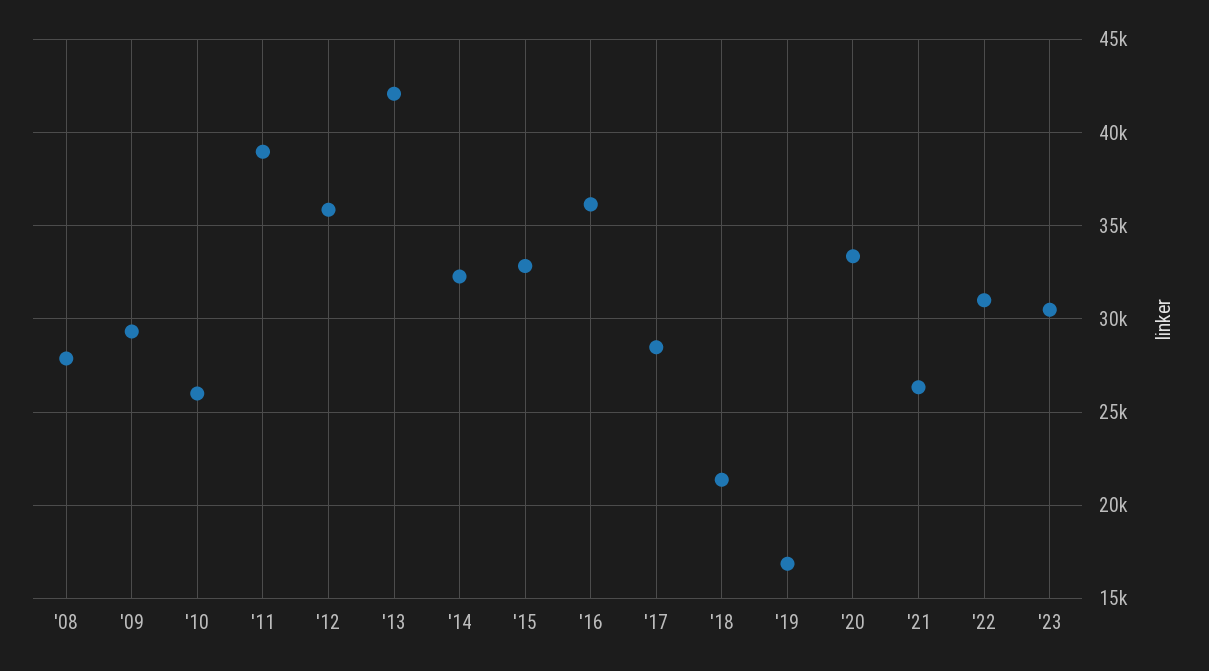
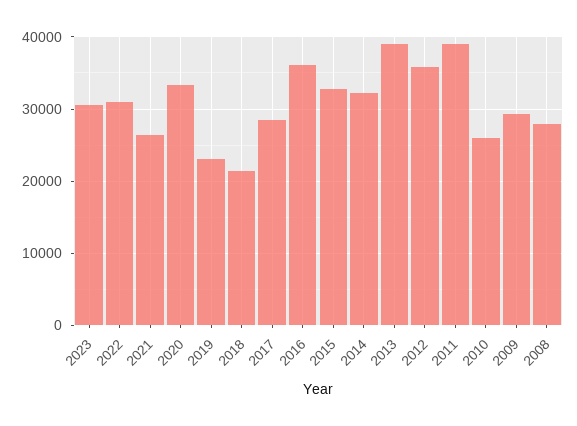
'13: 42000 -> 39000
'19: 17000 -> 23000

